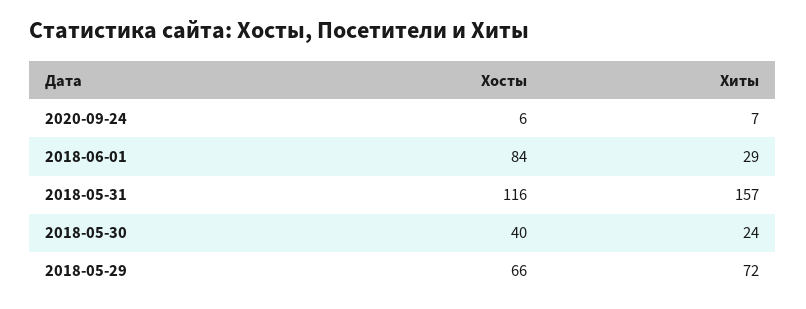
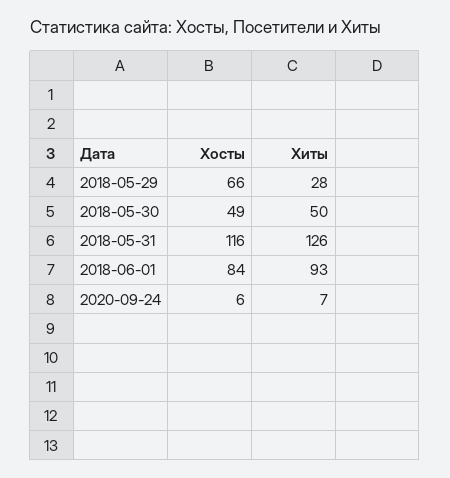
Хиты, 2018-06-01: 29 -> 93
Хиты, 2018-05-31: 157 -> 126
Хосты, 2018-05-30: 40 -> 49
Хиты, 2018-05-30: 24 -> 50
Хиты, 2018-05-29: 72 -> 28

